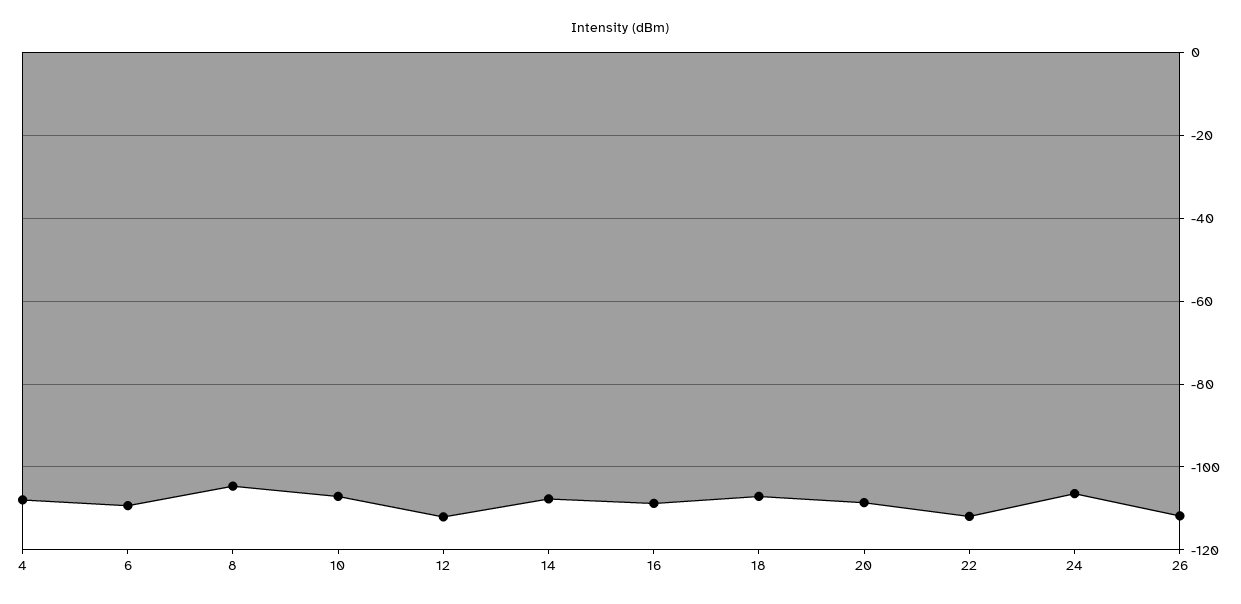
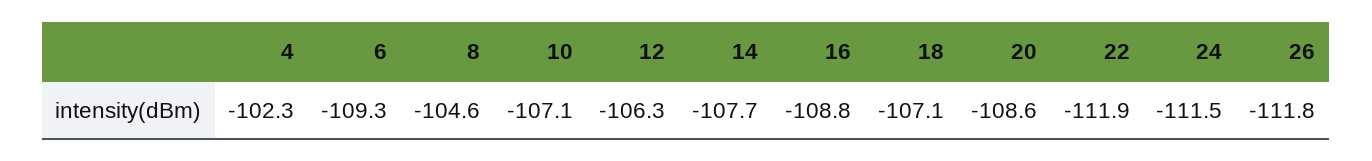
4: -108 -> -102.3
12: -112 -> -106.3
24: -106 -> -111.5

